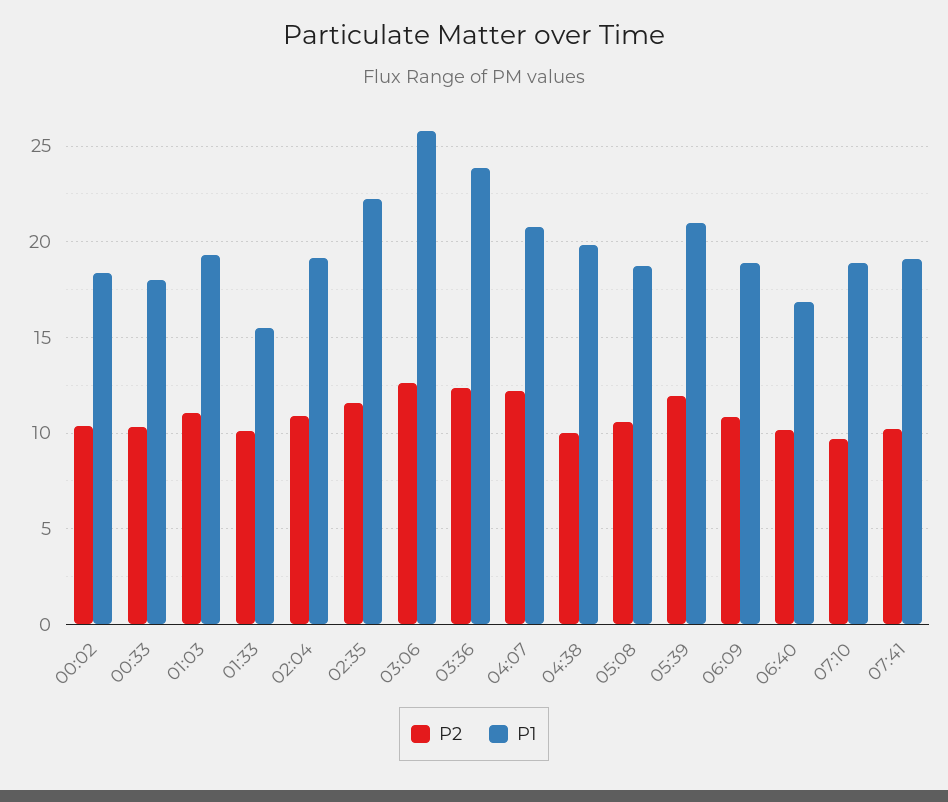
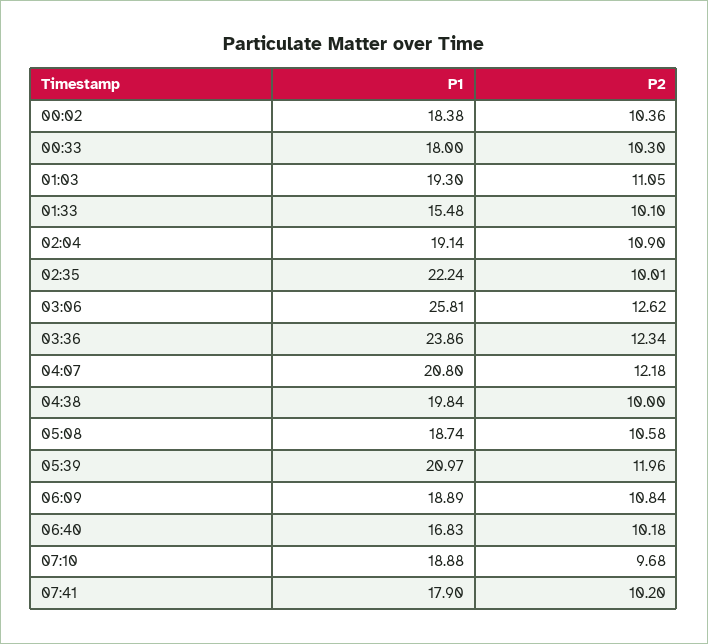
P2, 02:35: 11.5 -> 10.01
P1, 07:41: 19 -> 17.9

